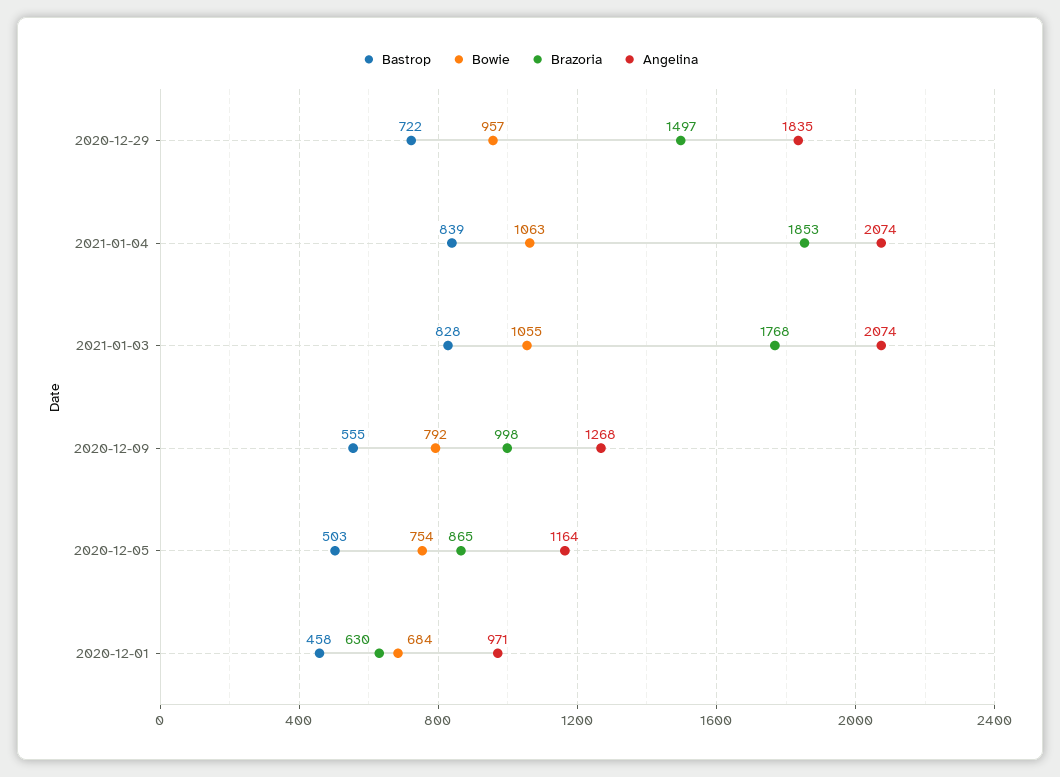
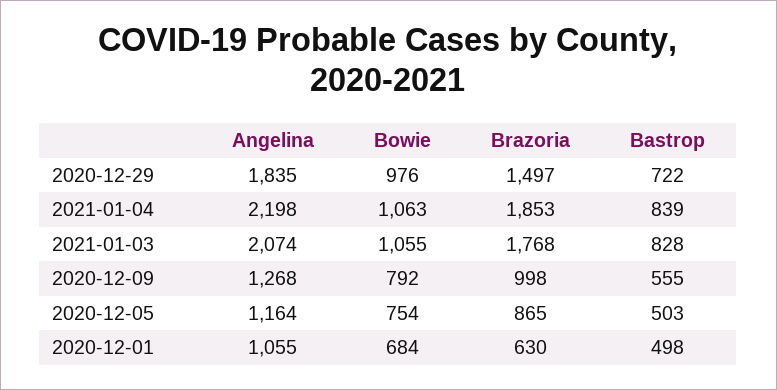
Bowie, 2020-12-29: 957 -> 976
Angelina, 2021-01-04: 2074 -> 2198
Bastrop, 2020-12-01: 458 -> 498
Angelina, 2020-12-01: 971 -> 1055

